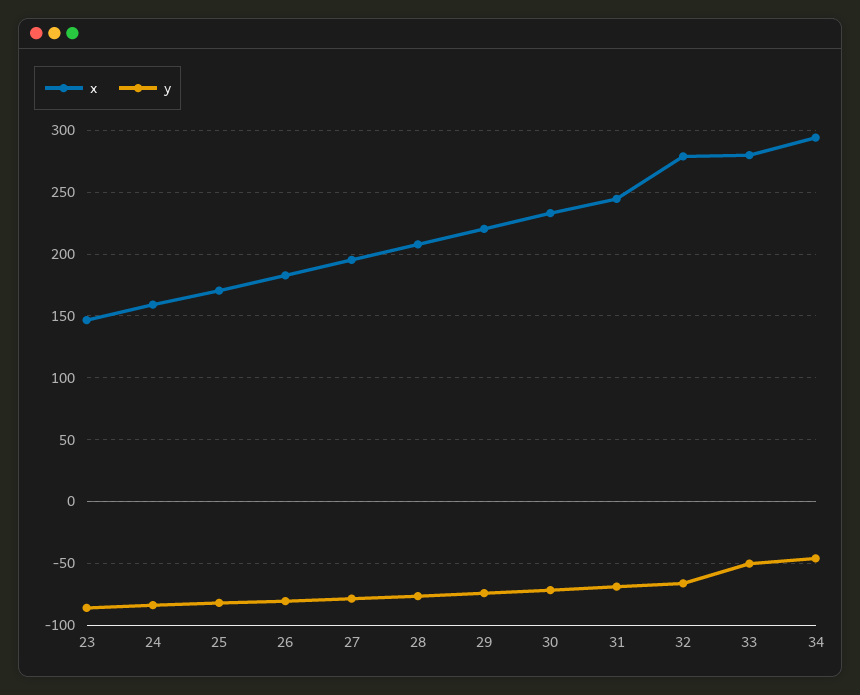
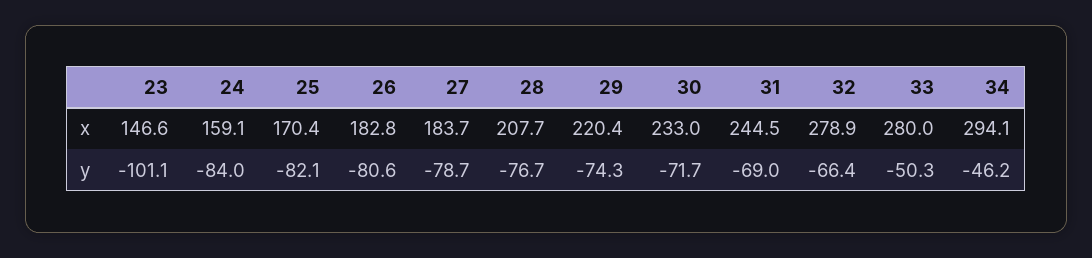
y, 23: -85 -> -101.1
x, 27: 195 -> 183.7

